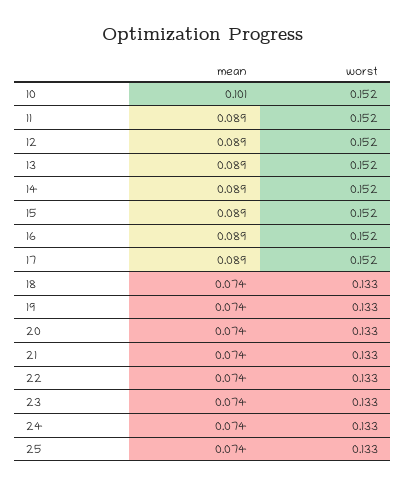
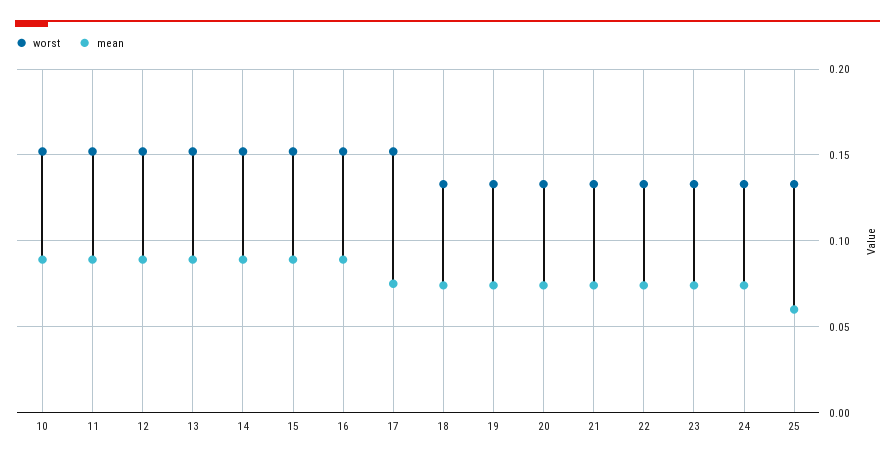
mean, 10: 0.101 -> 0.09
mean, 17: 0.089 -> 0.075
mean, 25: 0.074 -> 0.06

